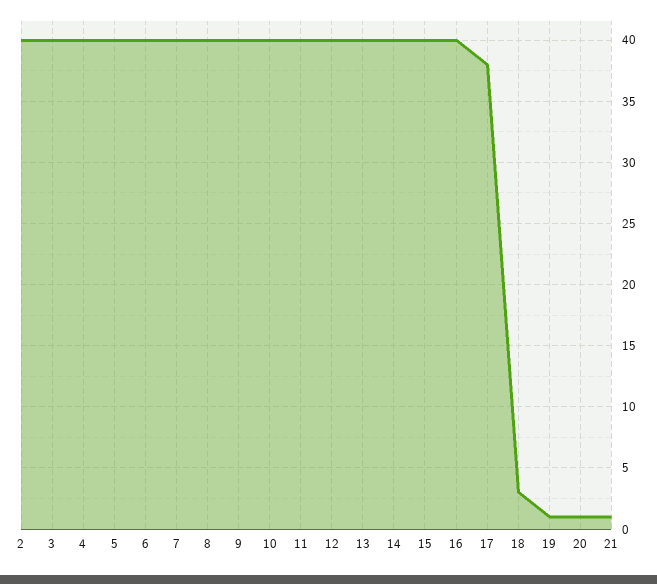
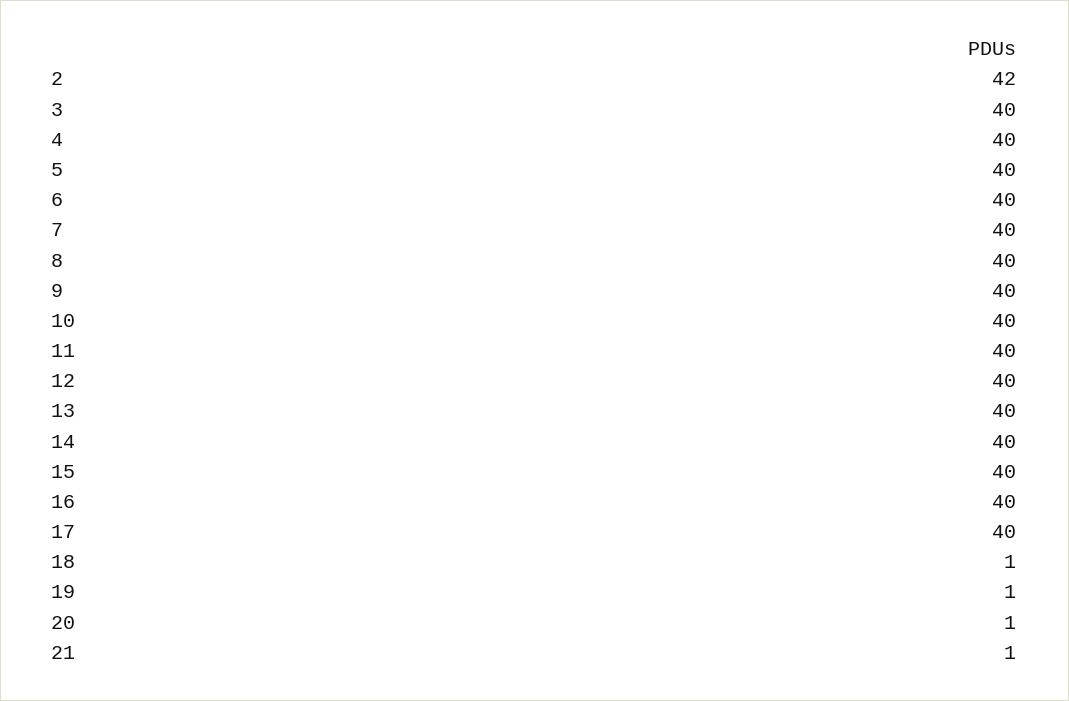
2: 40 -> 42
17: 38 -> 40
18: 3 -> 1

